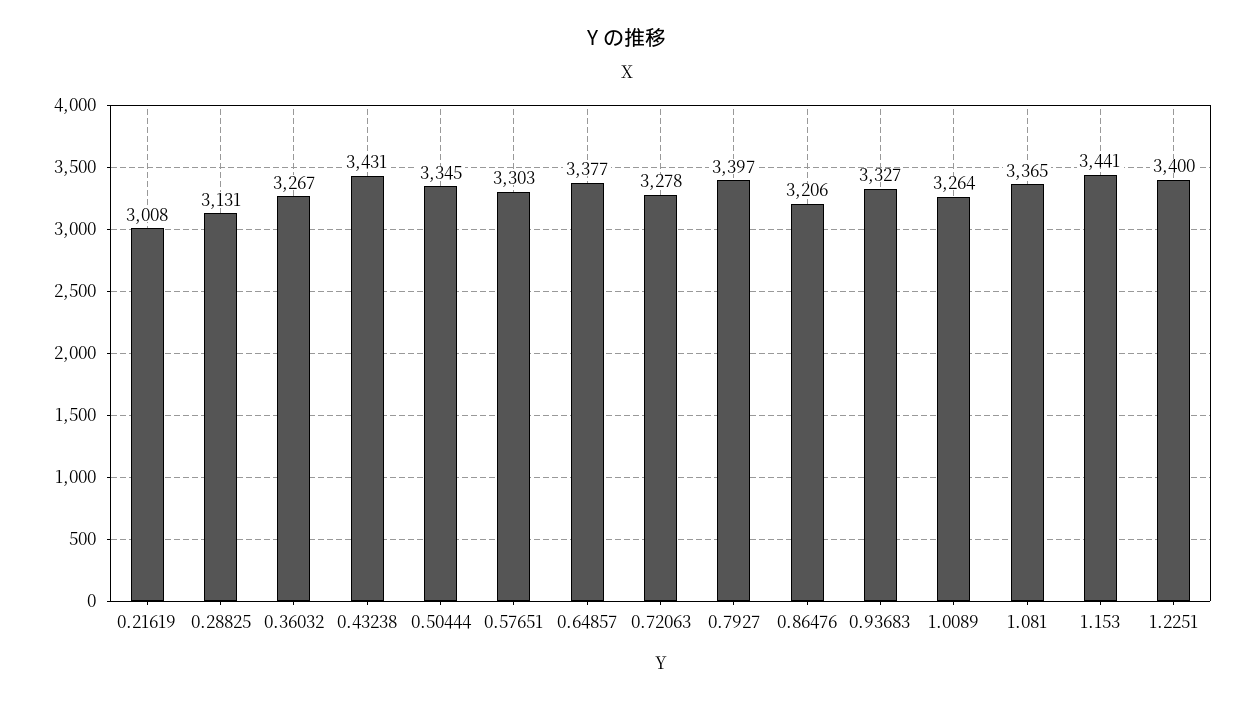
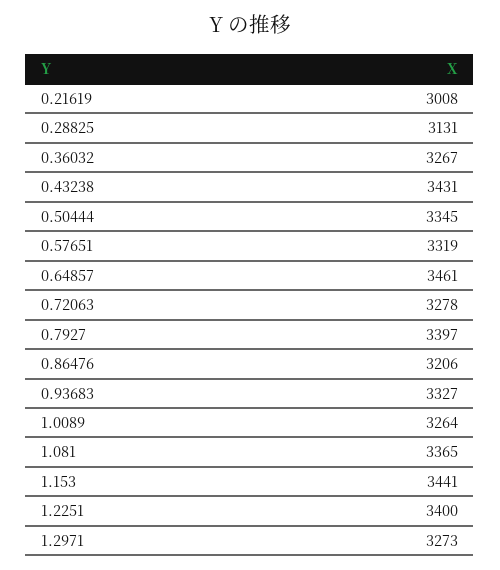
0.57651: 3303 -> 3319
0.64857: 3377 -> 3461
1.2971: none -> 3273

